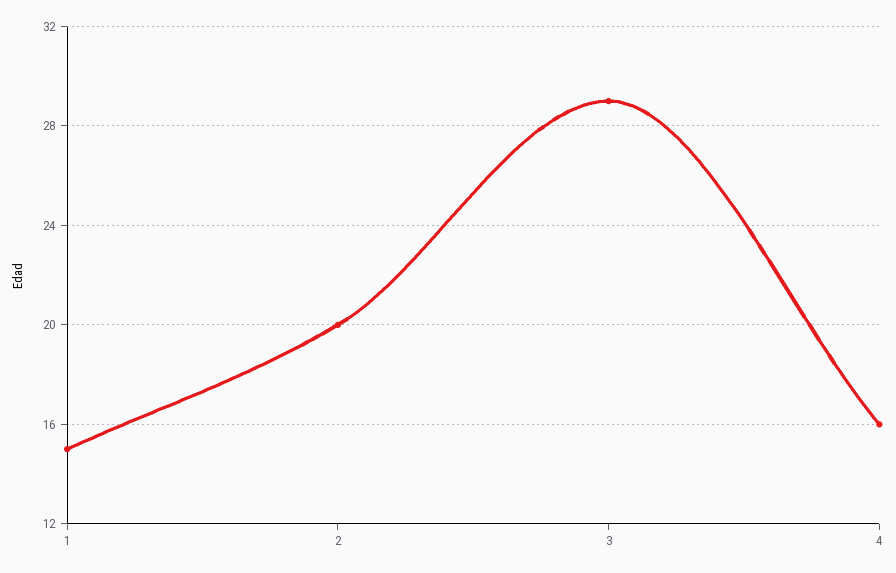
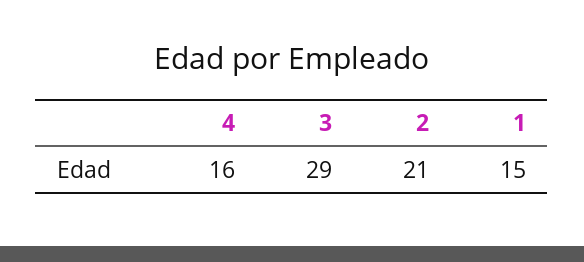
2: 20 -> 21

